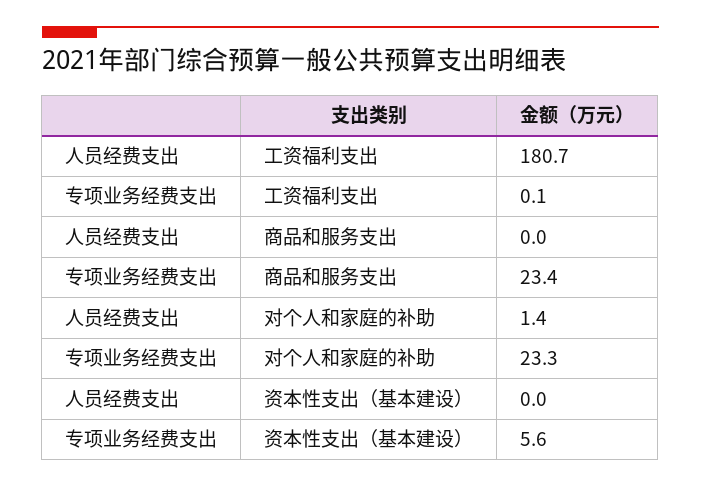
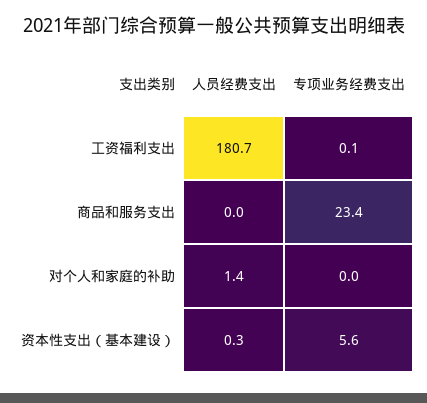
专项业务经费支出, 对个人和家庭的补助: 23.3 -> 0
人员经费支出, 资本性支出（基本建设）: 0 -> 0.3

